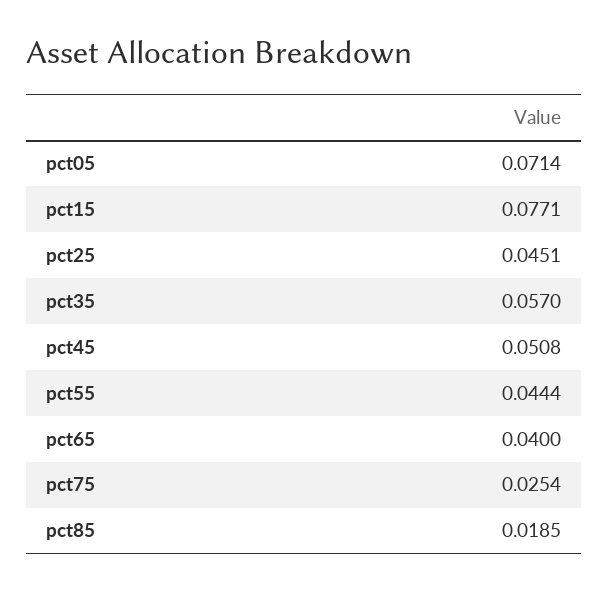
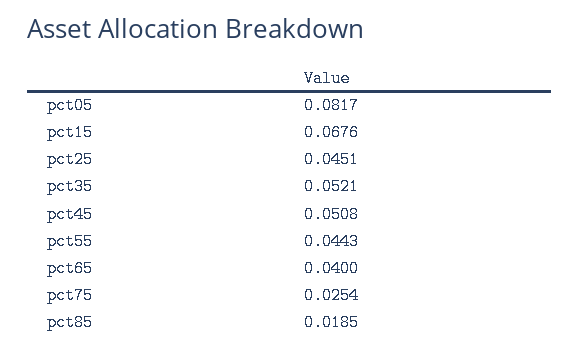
pct05: 0.0714 -> 0.0817
pct15: 0.0771 -> 0.0676
pct35: 0.057 -> 0.0521
pct55: 0.0444 -> 0.0443

